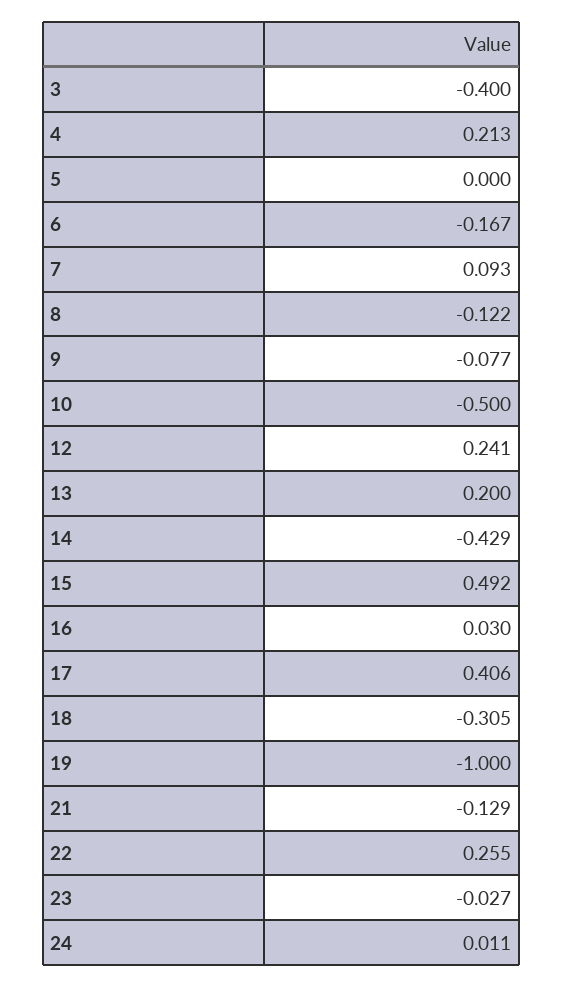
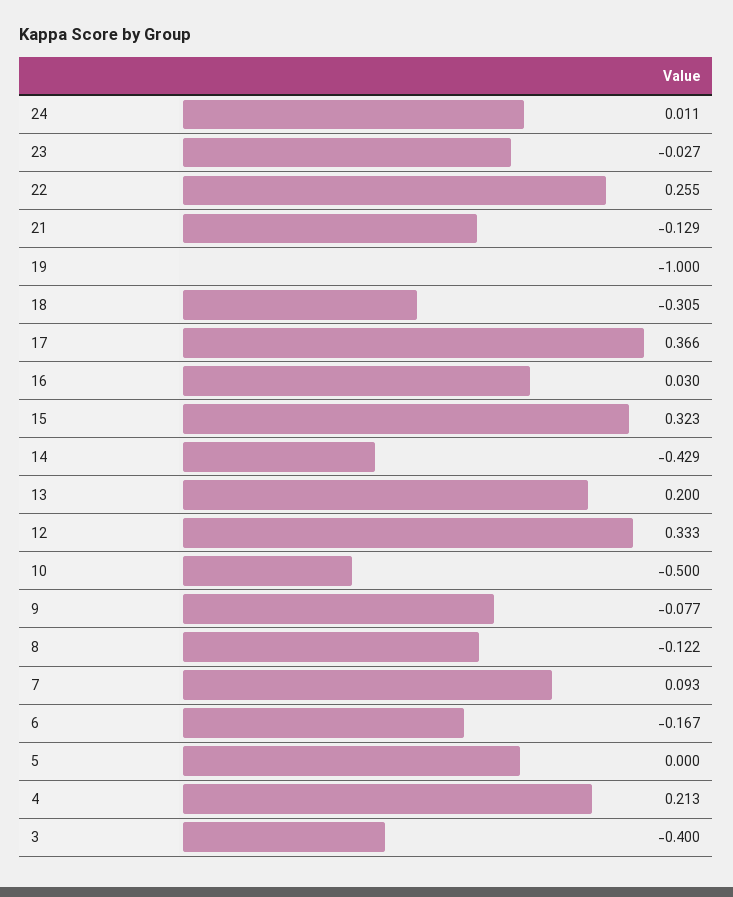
12: 0.241 -> 0.333
15: 0.492 -> 0.323
17: 0.406 -> 0.366

